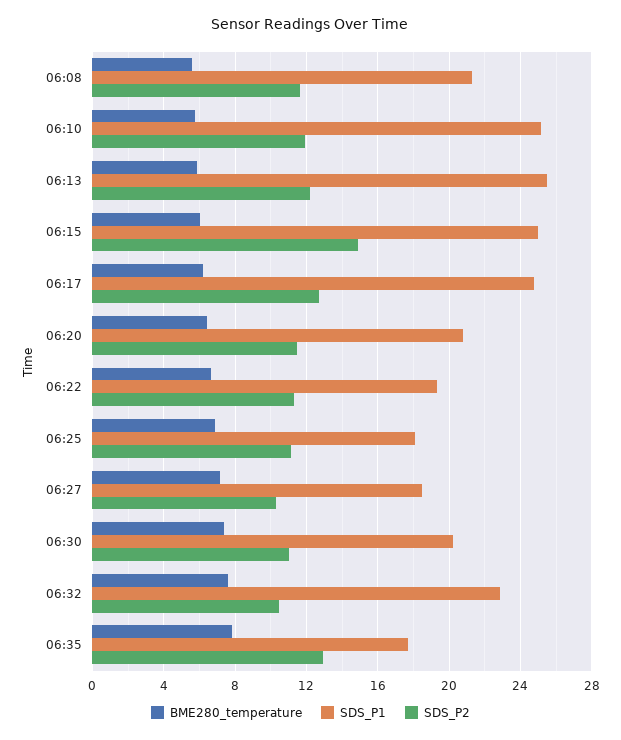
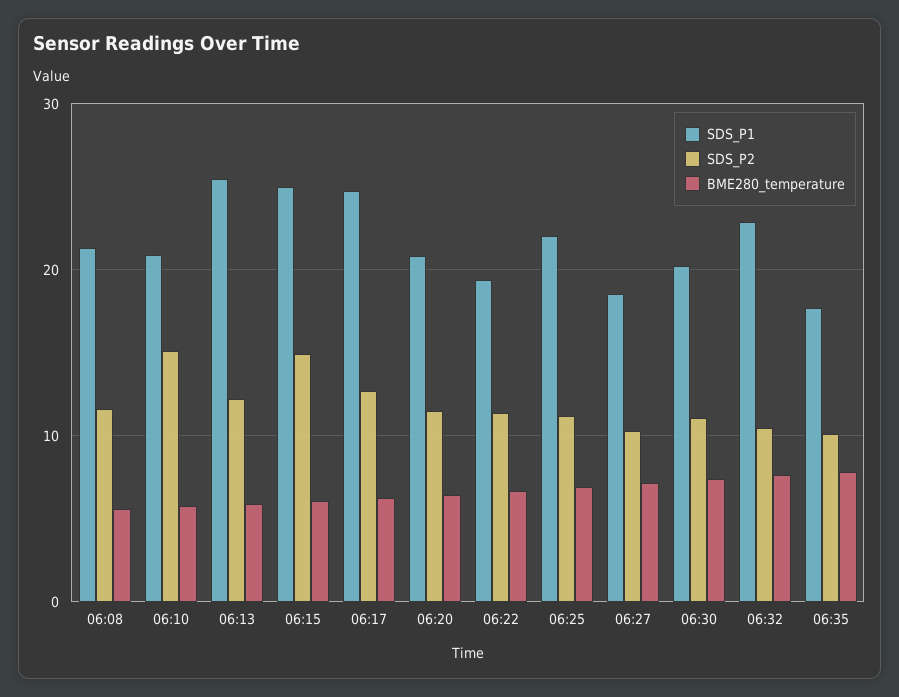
SDS_P1, 06:10: 25 -> 21
SDS_P2, 06:10: 12 -> 15
SDS_P1, 06:25: 18 -> 22
SDS_P2, 06:35: 13 -> 10

